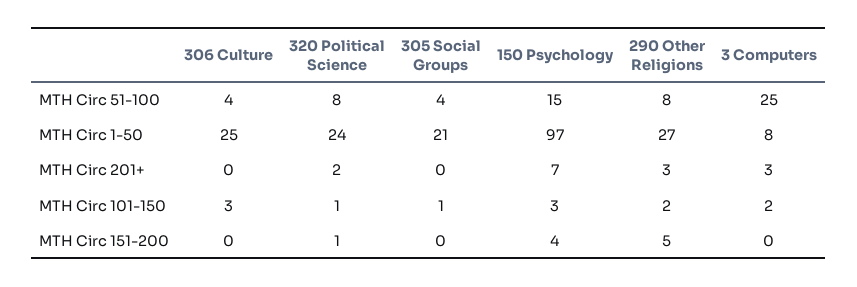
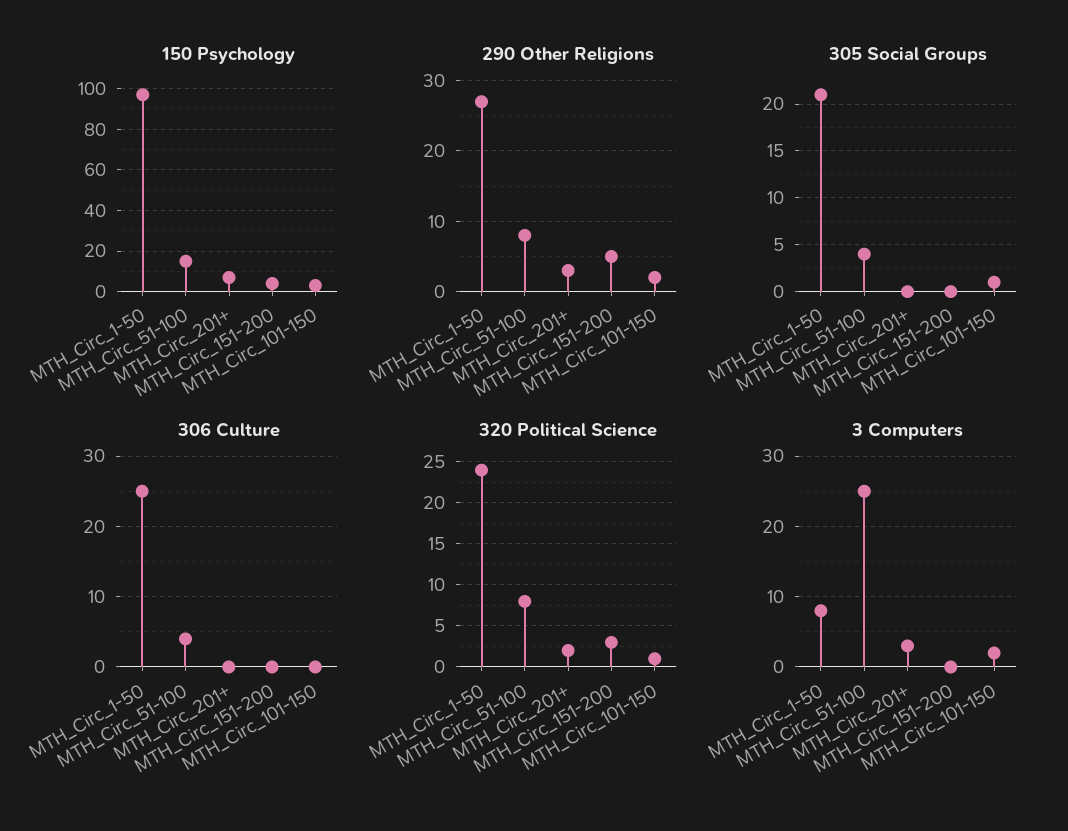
306 Culture, MTH Circ 101-150: 3 -> 0
320 Political Science, MTH Circ 151-200: 1 -> 3

